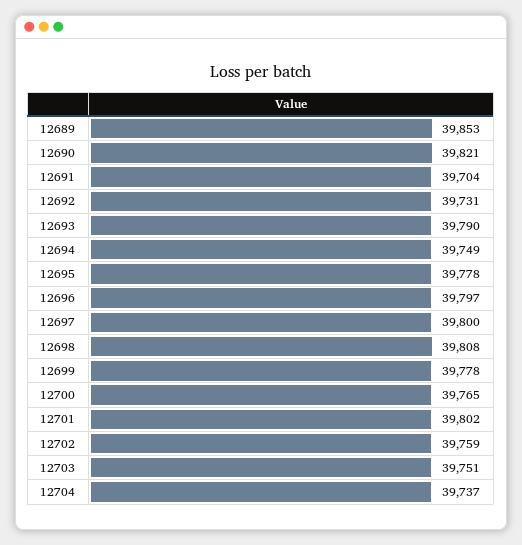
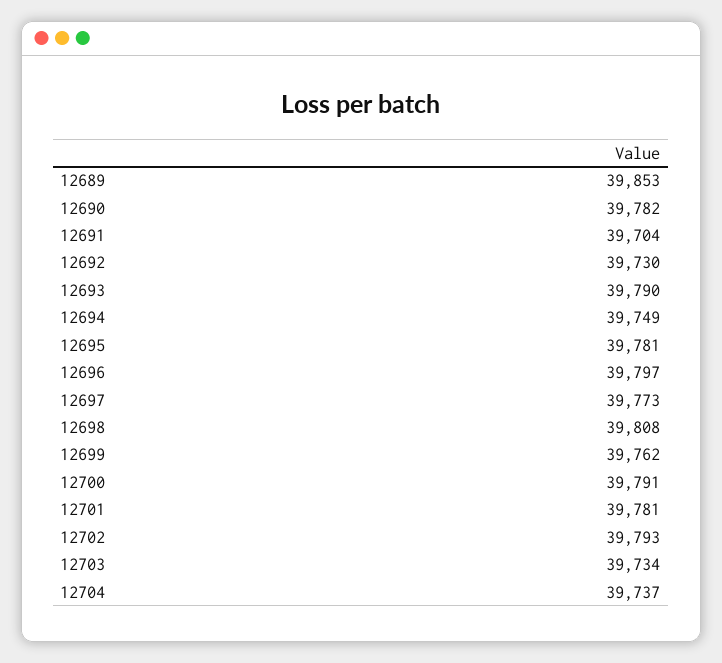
12690: 39821 -> 39782
12692: 39731 -> 39730
12695: 39778 -> 39781
12697: 39800 -> 39773
12699: 39778 -> 39762
12700: 39765 -> 39791
12701: 39802 -> 39781
12702: 39759 -> 39793
12703: 39751 -> 39734

